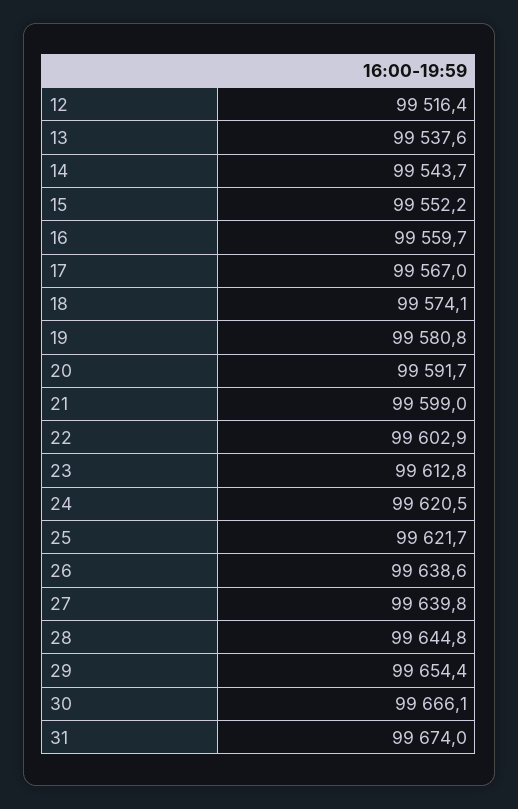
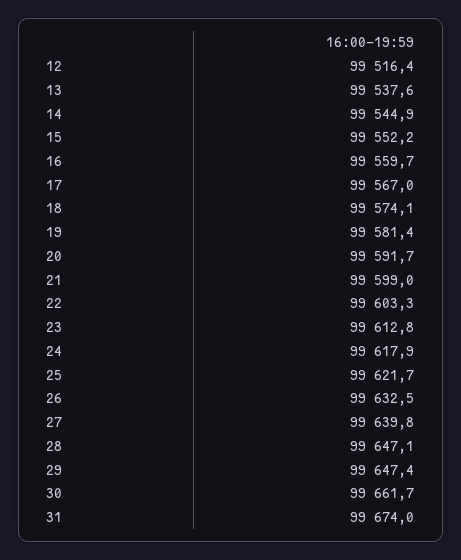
14: 99543.7 -> 99544.9
19: 99580.8 -> 99581.4
22: 99602.9 -> 99603.3
24: 99620.5 -> 99617.9
26: 99638.6 -> 99632.5
28: 99644.8 -> 99647.1
29: 99654.4 -> 99647.4
30: 99666.1 -> 99661.7

